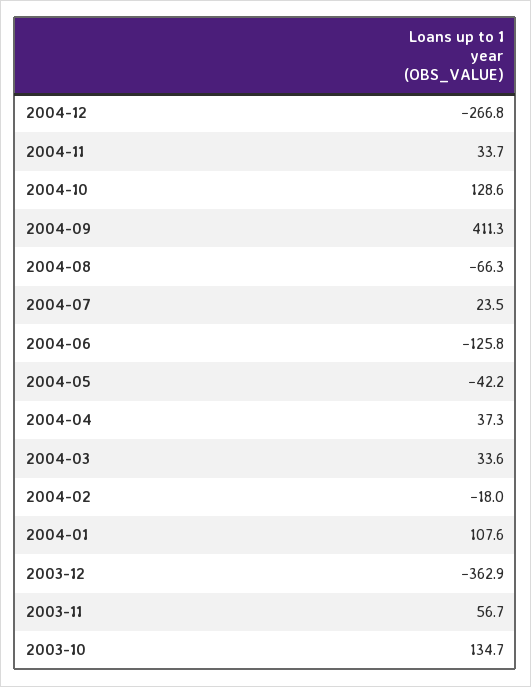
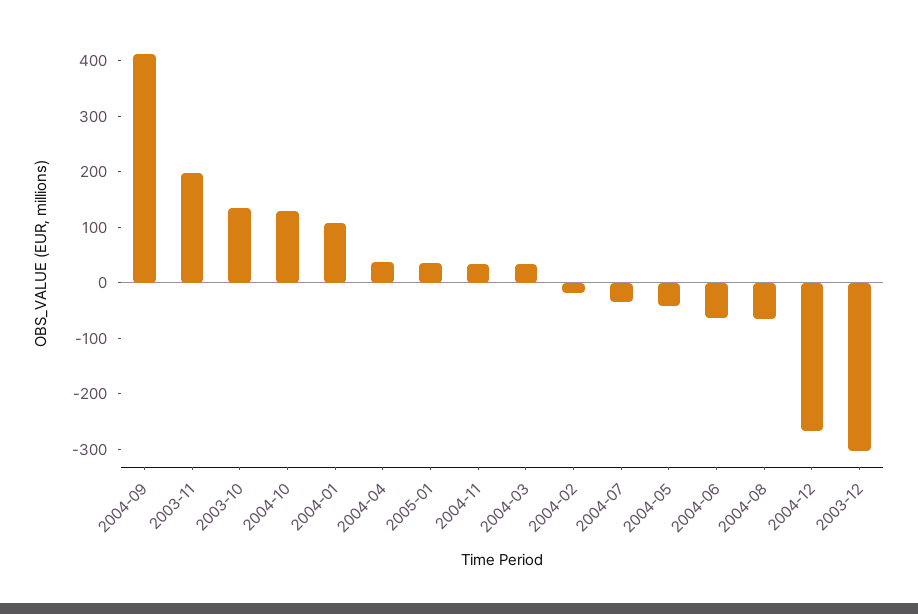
2004-07: 23.5 -> -40
2004-06: -125.8 -> -60
2003-12: -362.9 -> -300
2003-11: 56.7 -> 200
2005-01: none -> 40

